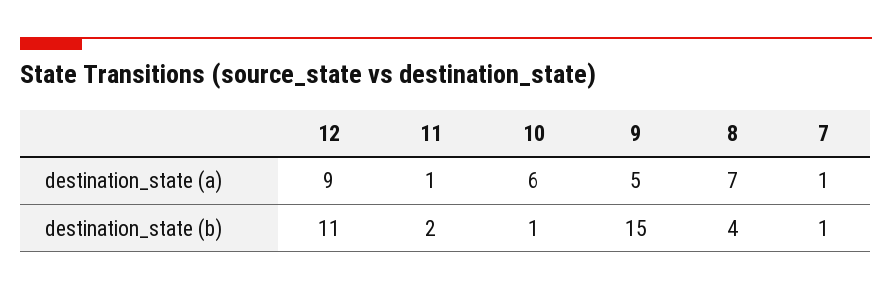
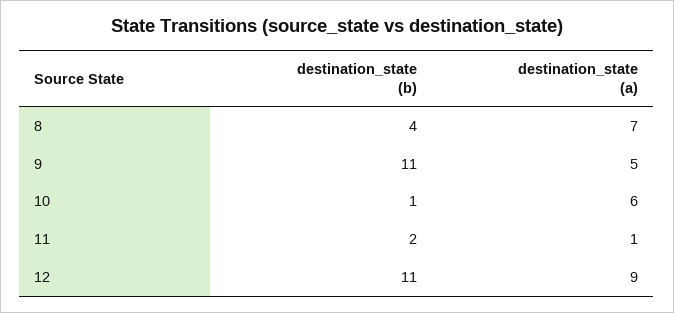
7, destination_state (a): 1 -> none
9, destination_state (b): 15 -> 11
7, destination_state (b): 1 -> none

